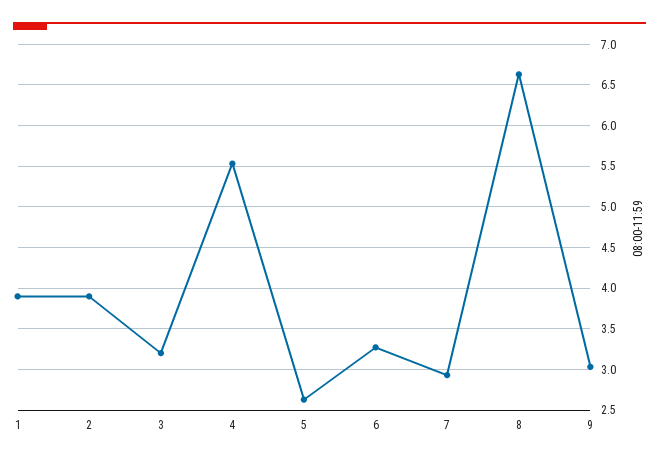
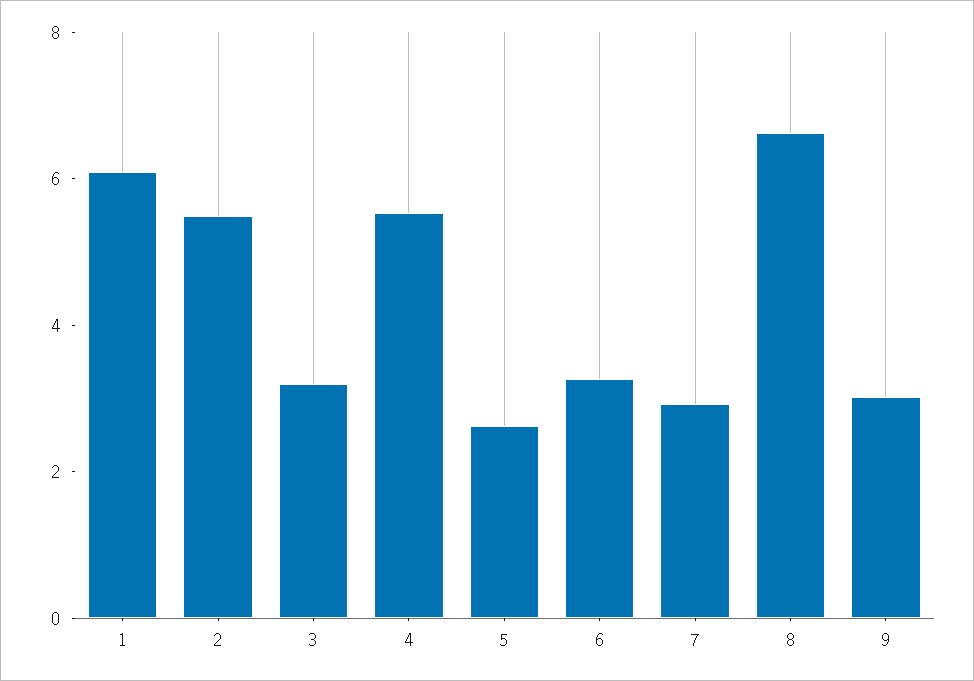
1: 3.9 -> 6
2: 3.9 -> 5.5

